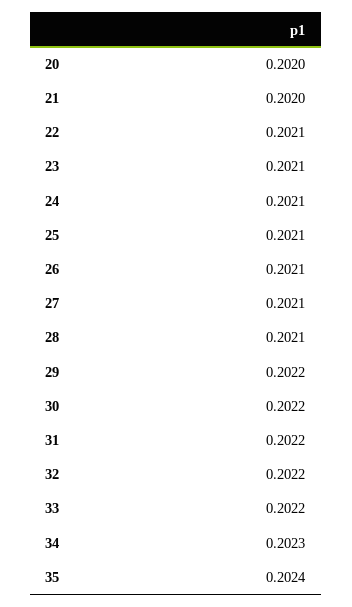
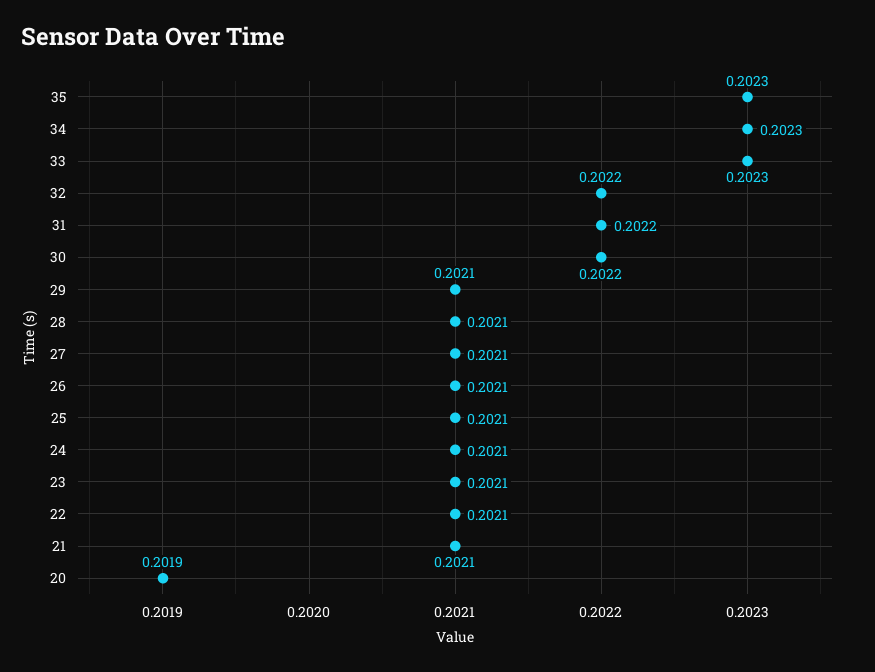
20: 0.202 -> 0.2019
21: 0.202 -> 0.2021
29: 0.2022 -> 0.2021
33: 0.2022 -> 0.2023
35: 0.2024 -> 0.2023

